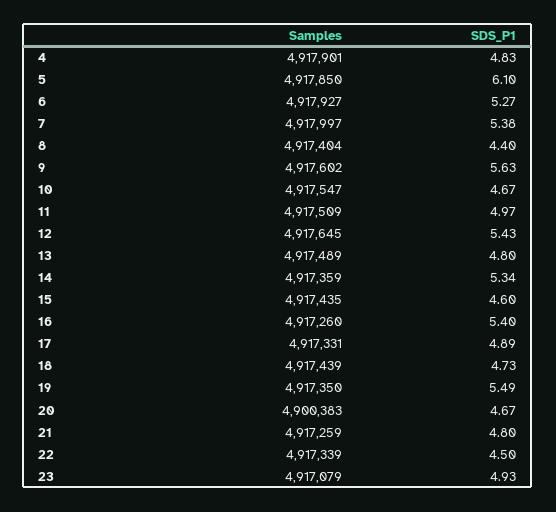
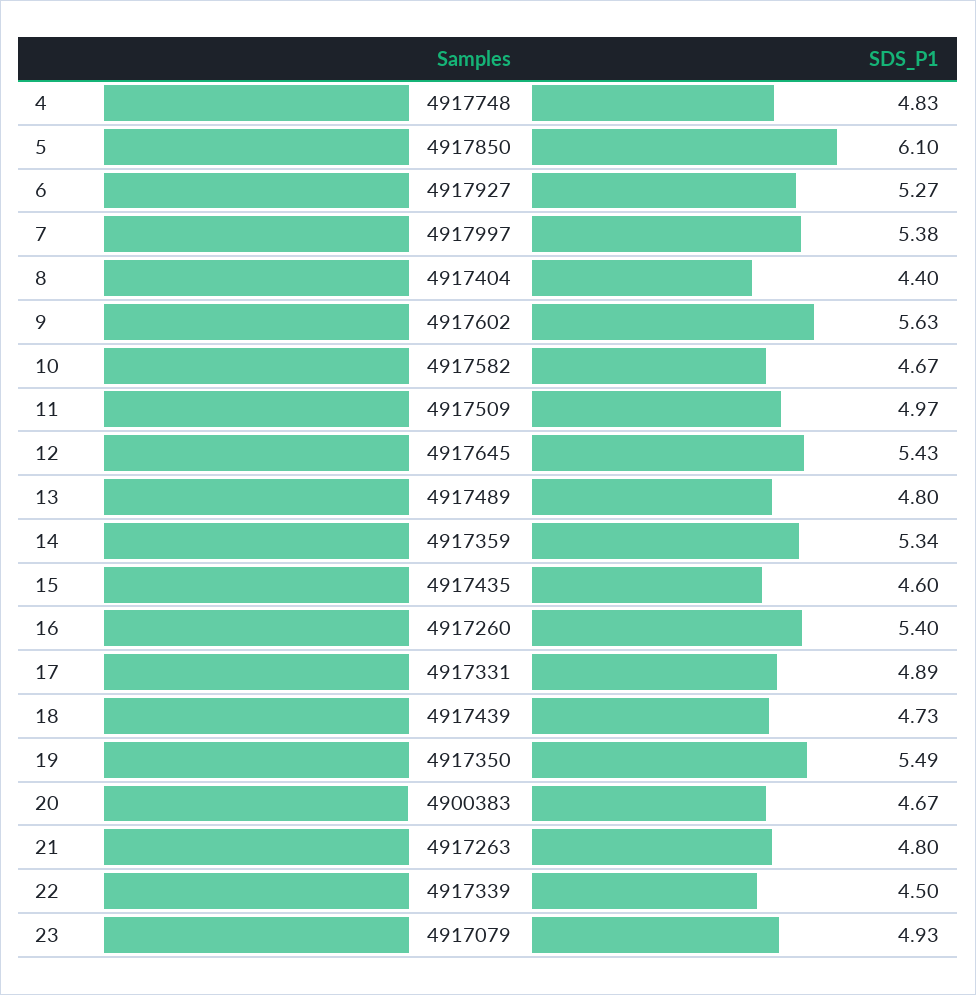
Samples, 4: 4917901 -> 4917748
Samples, 10: 4917547 -> 4917582
Samples, 21: 4917259 -> 4917263

